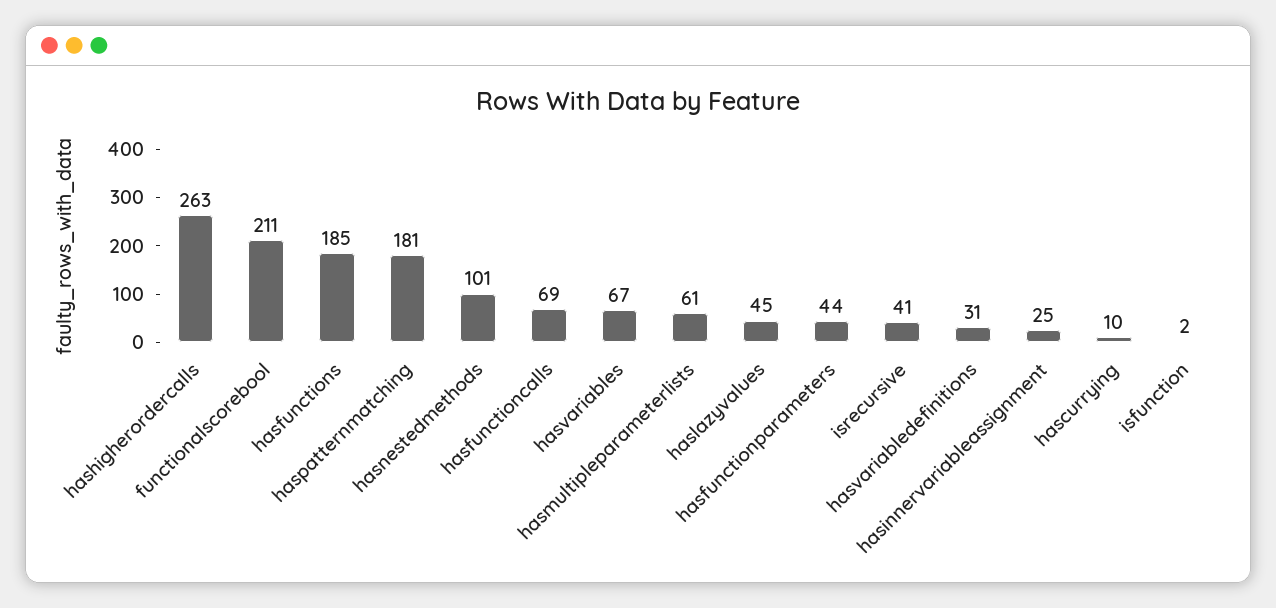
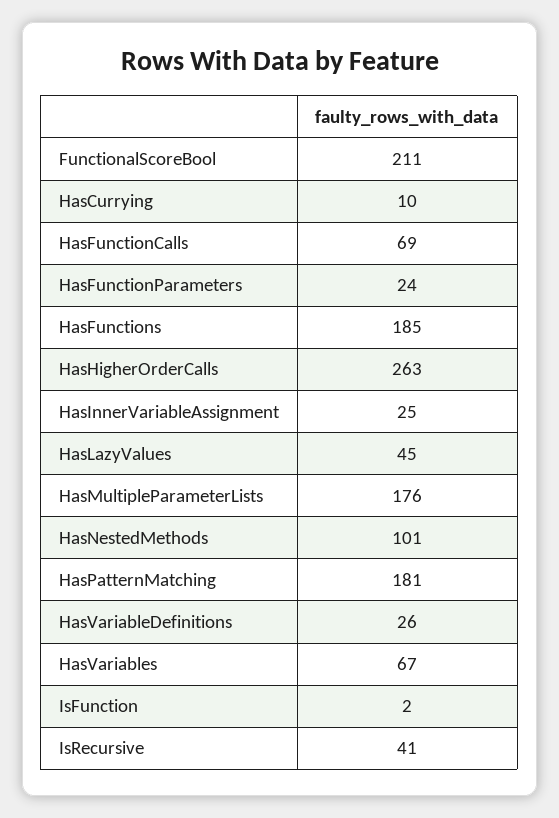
hasmultipleparameterlists: 61 -> 176
hasfunctionparameters: 44 -> 24
hasvariabledefinitions: 31 -> 26

